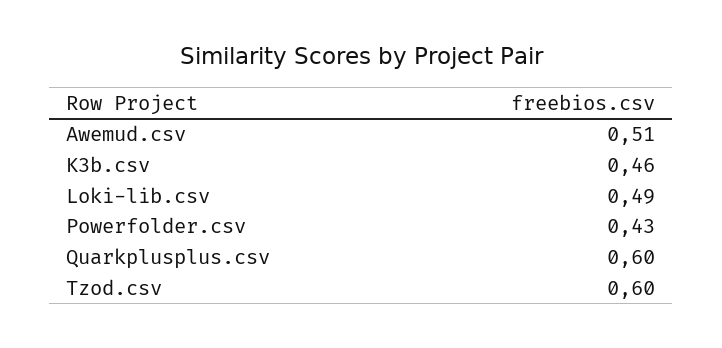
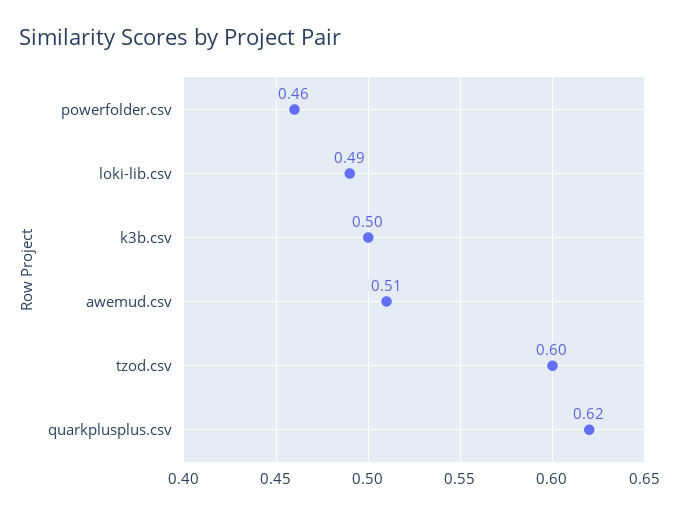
K3b.csv: 0.46 -> 0.5
Powerfolder.csv: 0.43 -> 0.46
Quarkplusplus.csv: 0.6 -> 0.62

